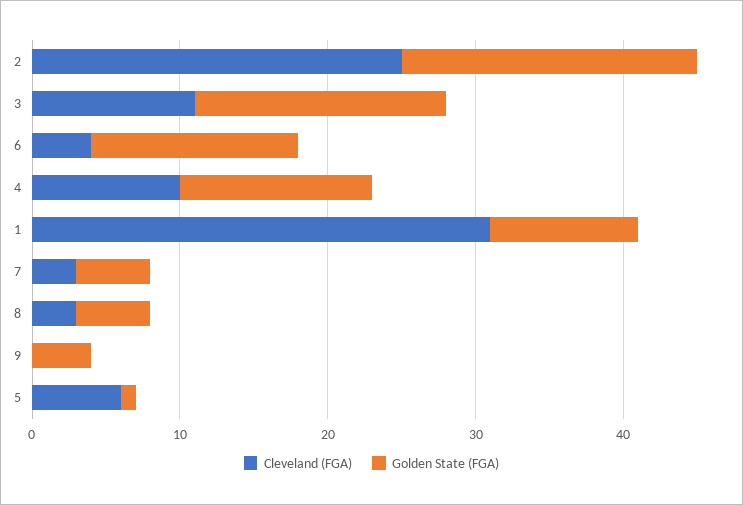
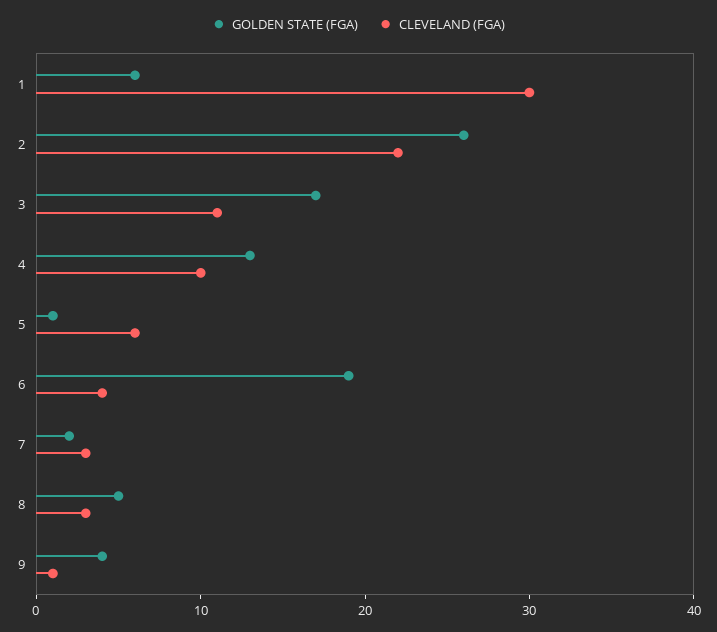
Cleveland (FGA), 2: 25 -> 22
Golden State (FGA), 2: 20 -> 26
Golden State (FGA), 6: 14 -> 19
Cleveland (FGA), 1: 31 -> 30
Golden State (FGA), 1: 10 -> 6
Golden State (FGA), 7: 5 -> 2
Cleveland (FGA), 9: 0 -> 1

